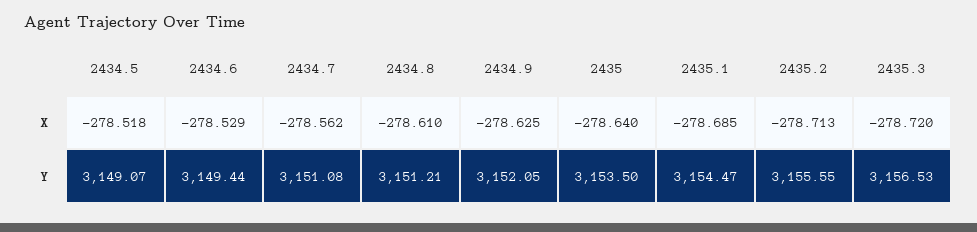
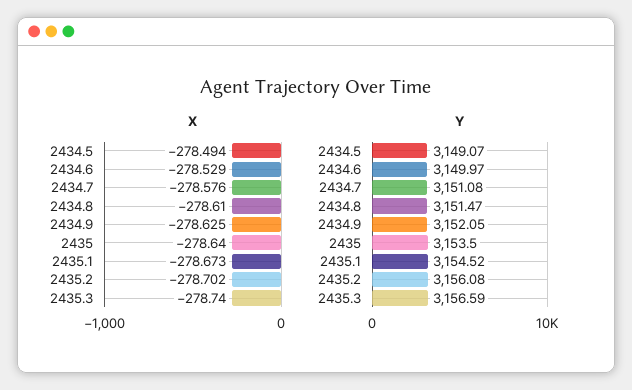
X, 2434.5: -278.518 -> -278.494
X, 2434.7: -278.562 -> -278.576
X, 2435.1: -278.685 -> -278.673
X, 2435.2: -278.713 -> -278.702
X, 2435.3: -278.72 -> -278.74
Y, 2434.6: 3149.44 -> 3149.97
Y, 2434.8: 3151.21 -> 3151.47
Y, 2435.1: 3154.47 -> 3154.52
Y, 2435.2: 3155.55 -> 3156.08
Y, 2435.3: 3156.53 -> 3156.59

